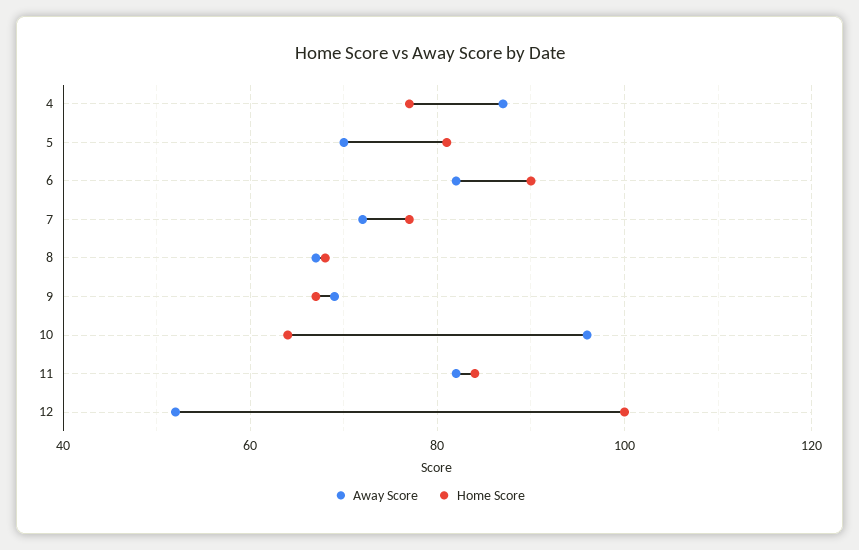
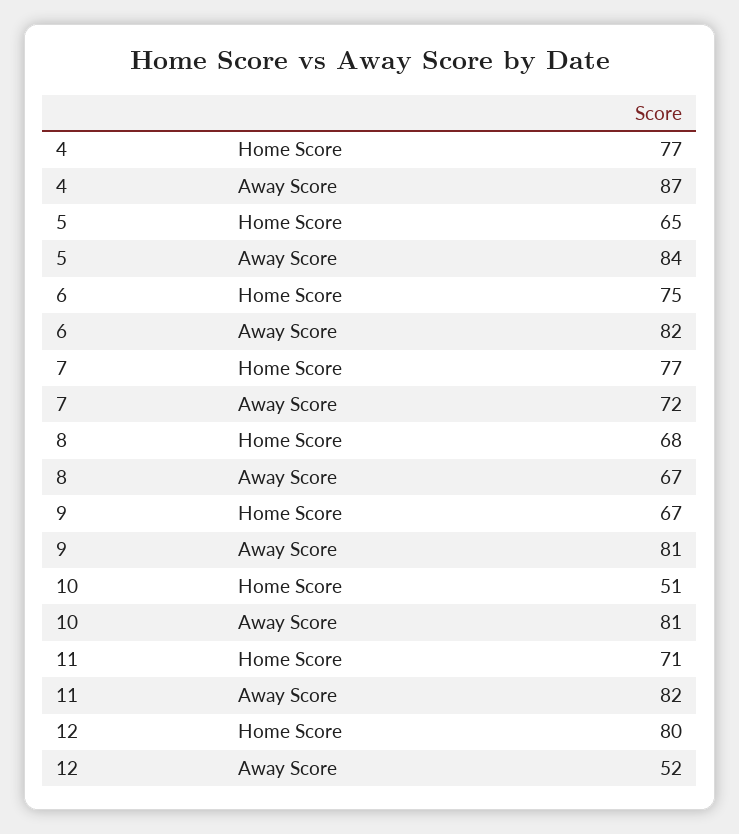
Away Score, 5: 70 -> 84
Home Score, 5: 80 -> 65
Home Score, 6: 90 -> 75
Away Score, 9: 70 -> 81
Away Score, 10: 95 -> 81
Home Score, 10: 65 -> 51
Home Score, 11: 85 -> 71
Home Score, 12: 100 -> 80

